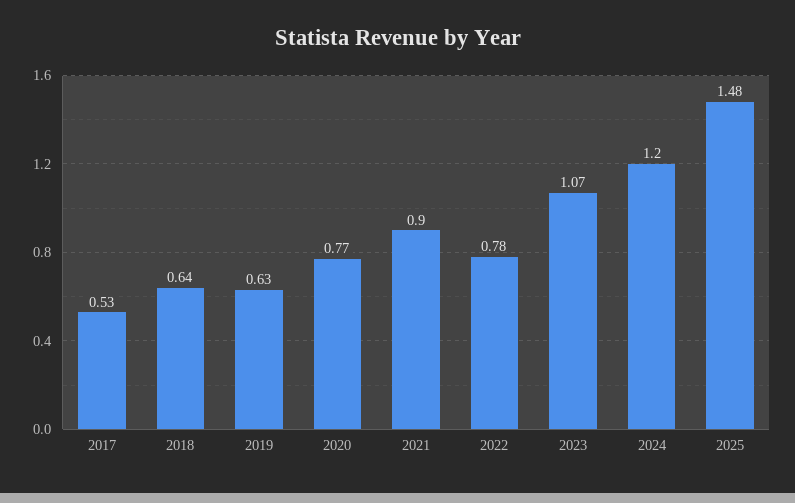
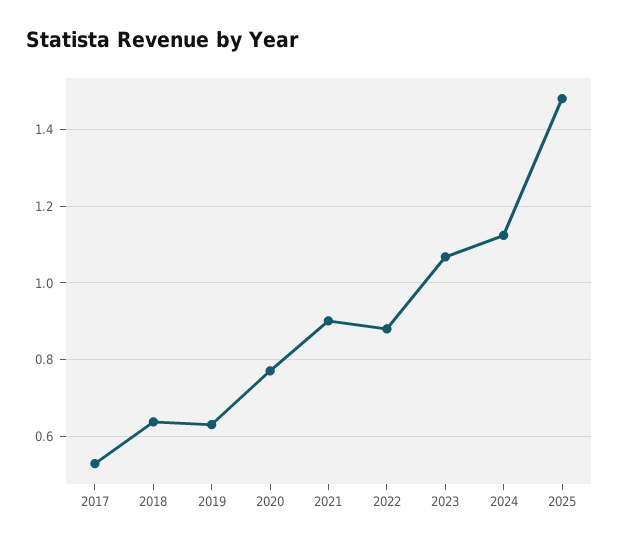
2022: 0.78 -> 0.88
2024: 1.2 -> 1.12

